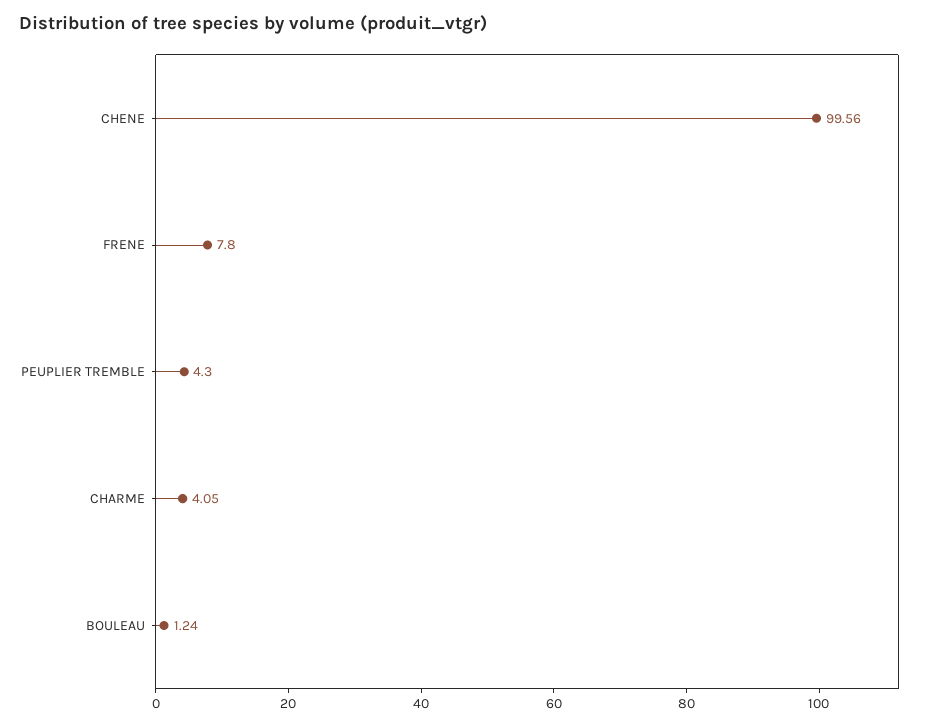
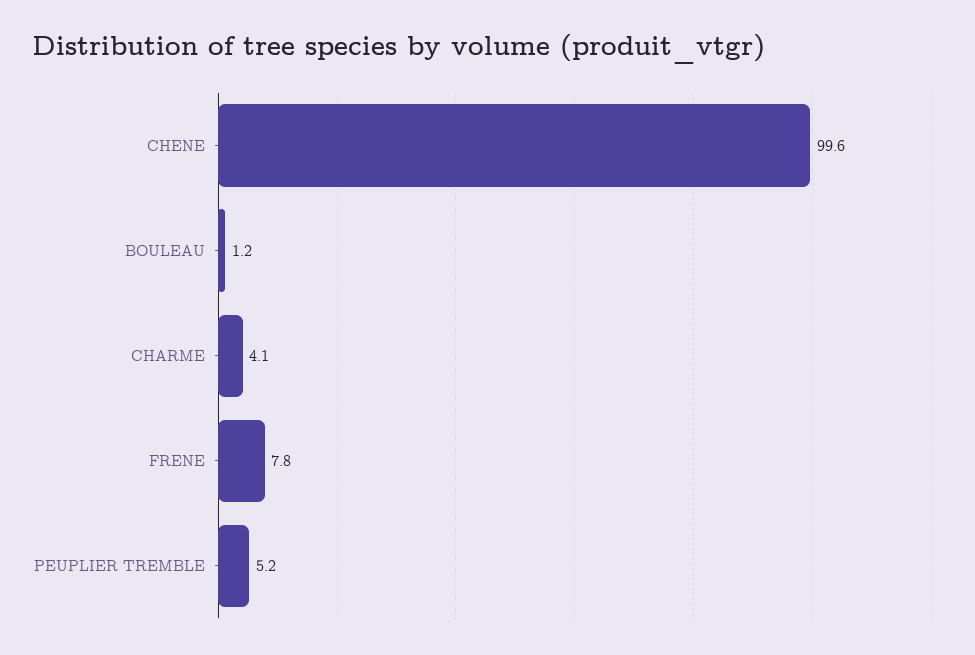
PEUPLIER TREMBLE: 4.3 -> 5.2

